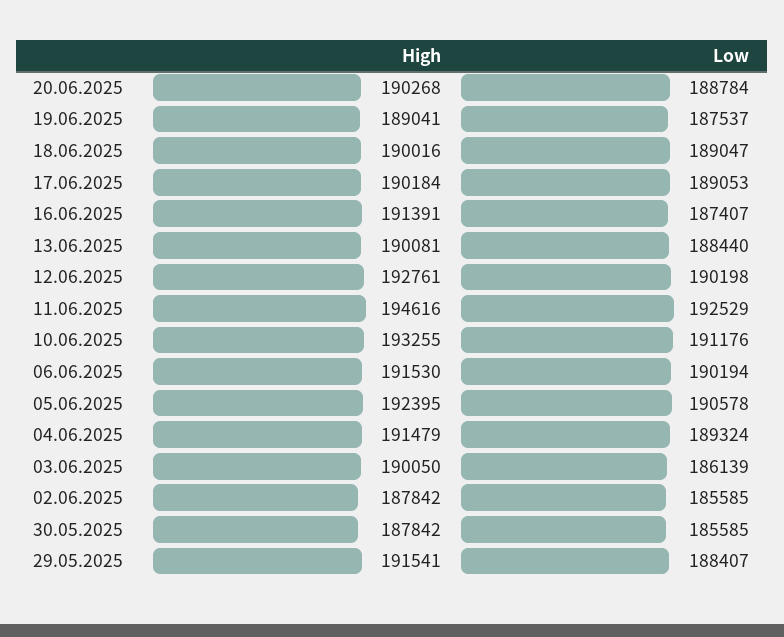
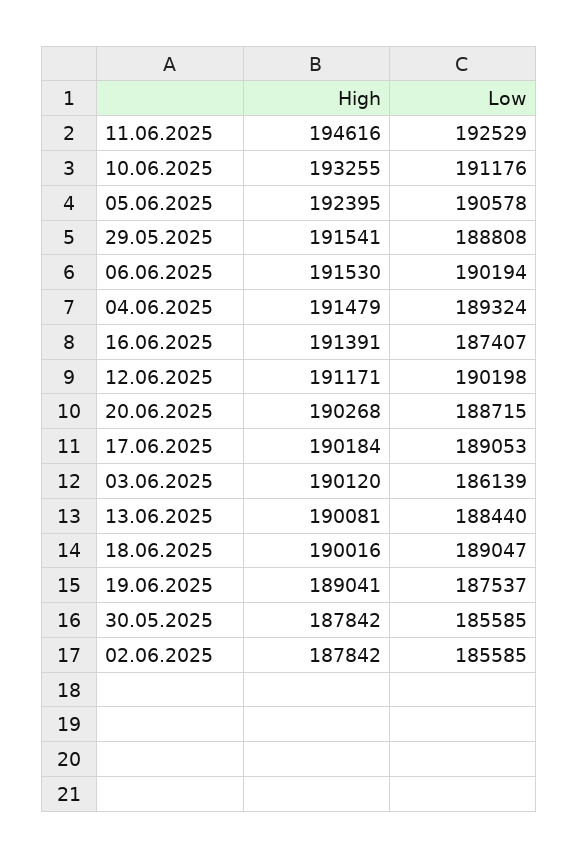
Low, 20.06.2025: 188784 -> 188715
High, 12.06.2025: 192761 -> 191171
High, 03.06.2025: 190050 -> 190120
Low, 29.05.2025: 188407 -> 188808

